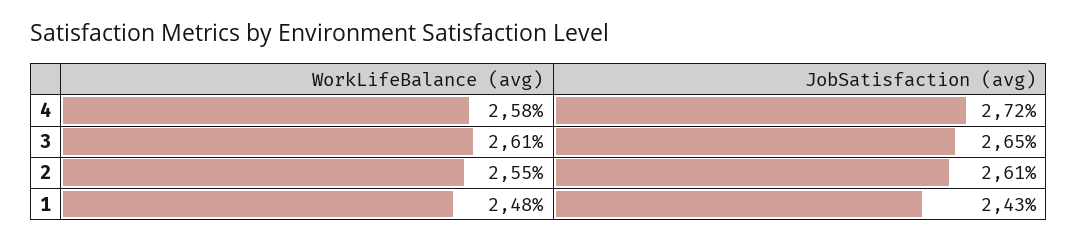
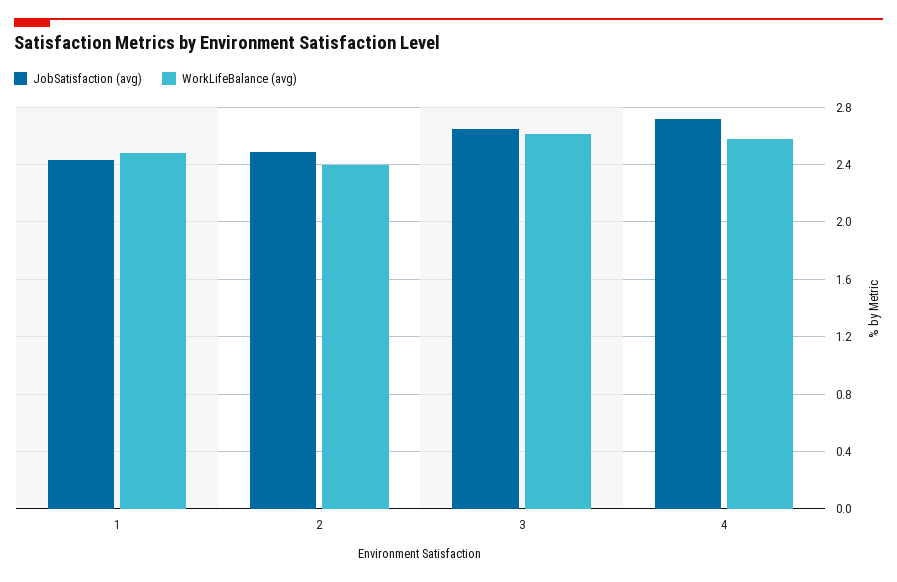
WorkLifeBalance (avg), 2: 2.55 -> 2.4
JobSatisfaction (avg), 2: 2.61 -> 2.5

